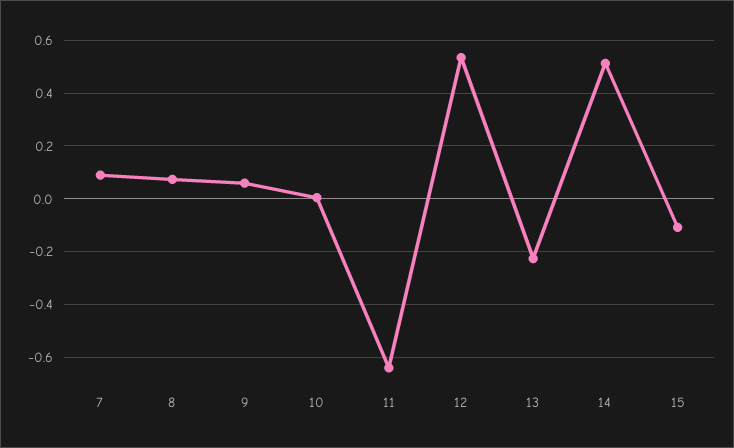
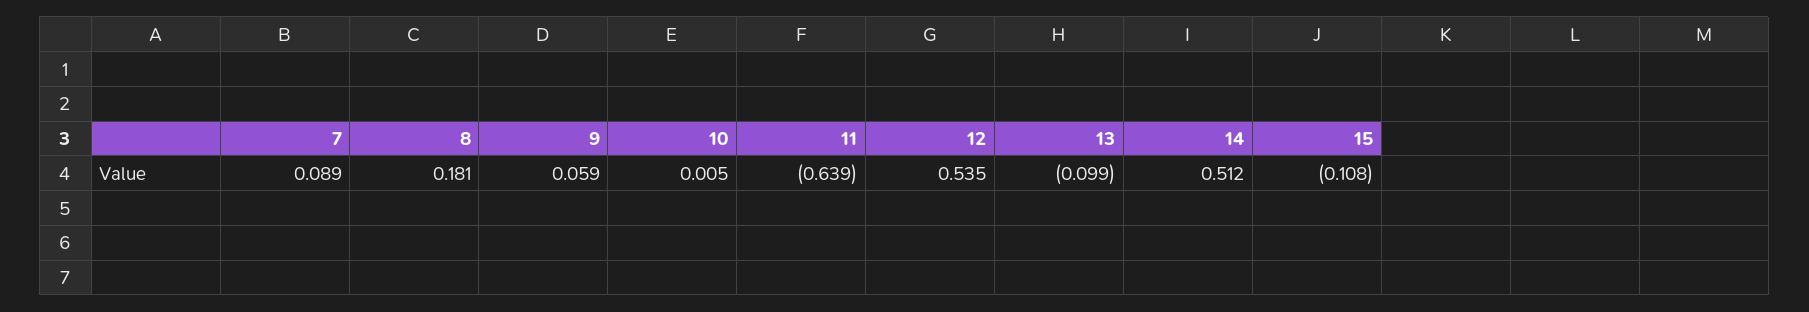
8: 0.075 -> 0.181
13: -0.225 -> -0.099

